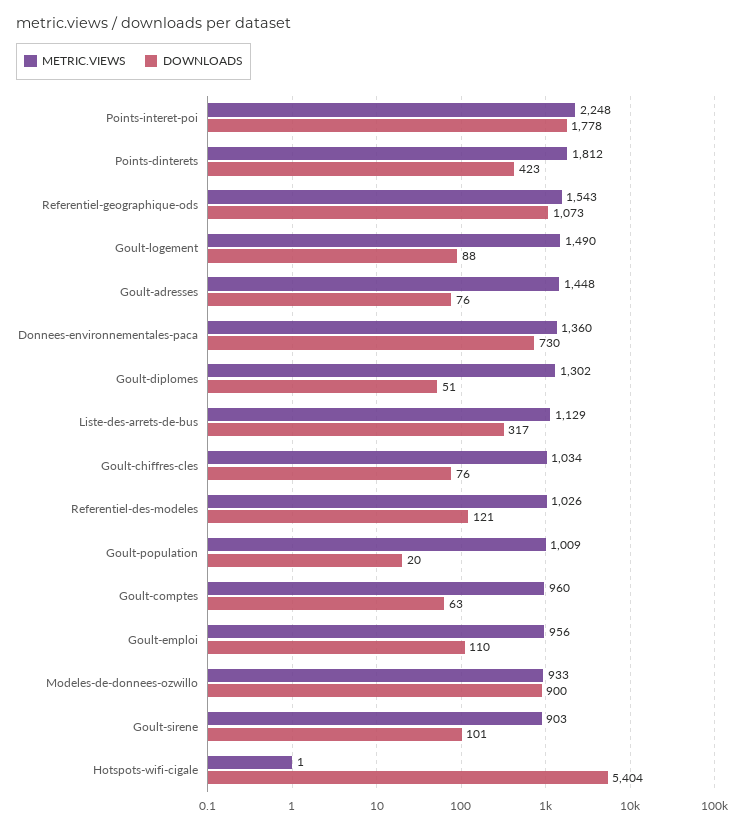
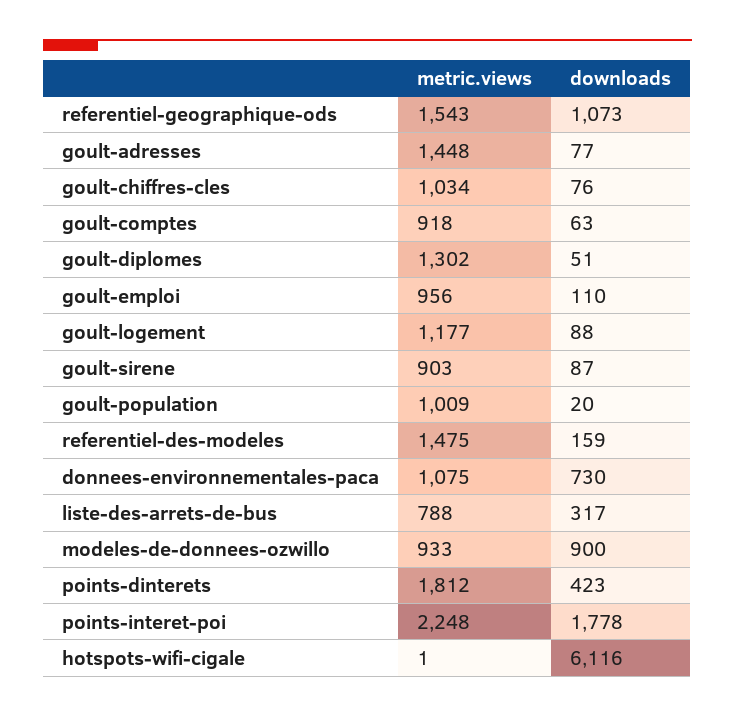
METRIC.VIEWS, Goult-logement: 1490 -> 1177
DOWNLOADS, Goult-adresses: 76 -> 77
METRIC.VIEWS, Donnees-environnementales-paca: 1360 -> 1075
METRIC.VIEWS, Liste-des-arrets-de-bus: 1129 -> 788
METRIC.VIEWS, Referentiel-des-modeles: 1026 -> 1475
DOWNLOADS, Referentiel-des-modeles: 121 -> 159
METRIC.VIEWS, Goult-comptes: 960 -> 918
DOWNLOADS, Goult-sirene: 101 -> 87
DOWNLOADS, Hotspots-wifi-cigale: 5404 -> 6116

